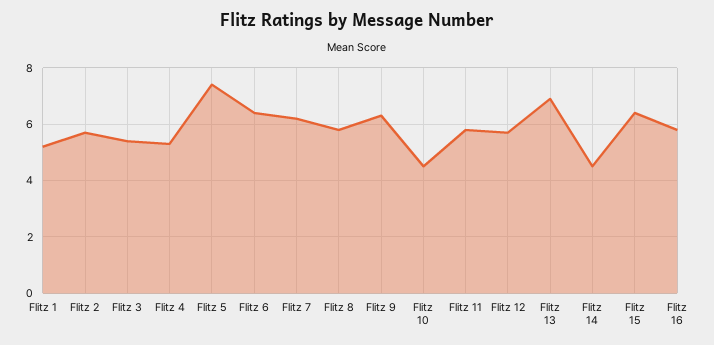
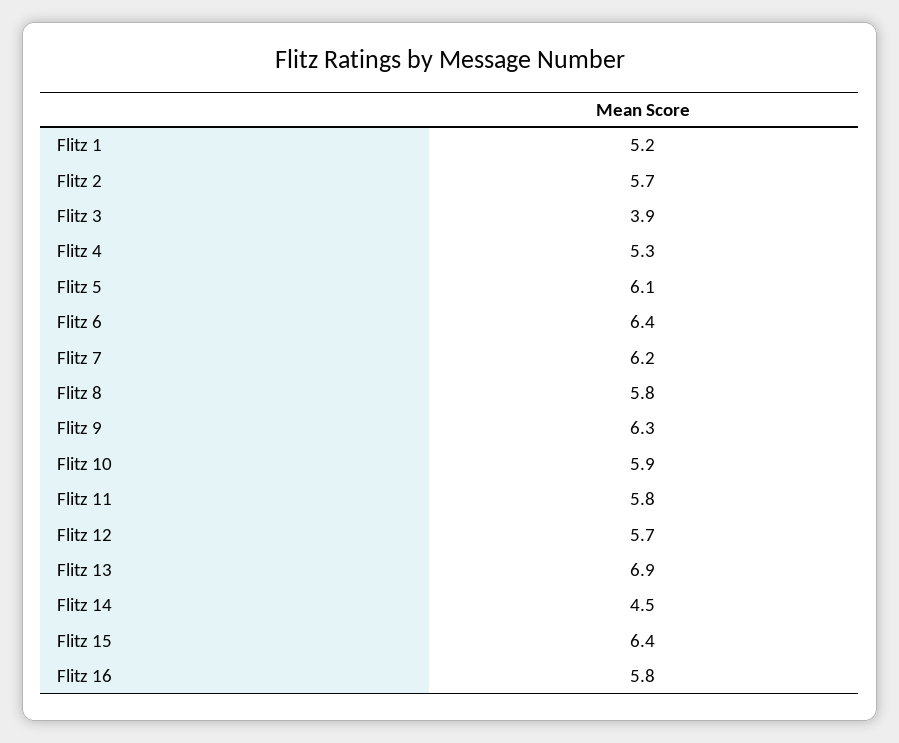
Flitz 3: 5.5 -> 3.9
Flitz 5: 7.5 -> 6.1
Flitz 10: 4.5 -> 5.9

